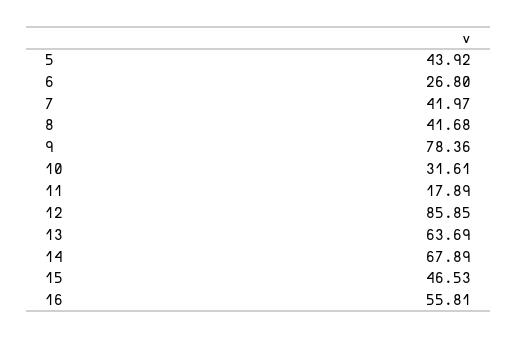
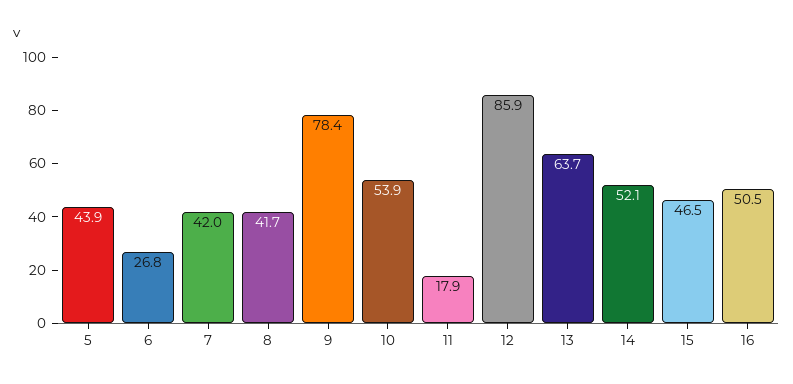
10: 31.61 -> 53.9
14: 67.89 -> 52.1
16: 55.81 -> 50.5

